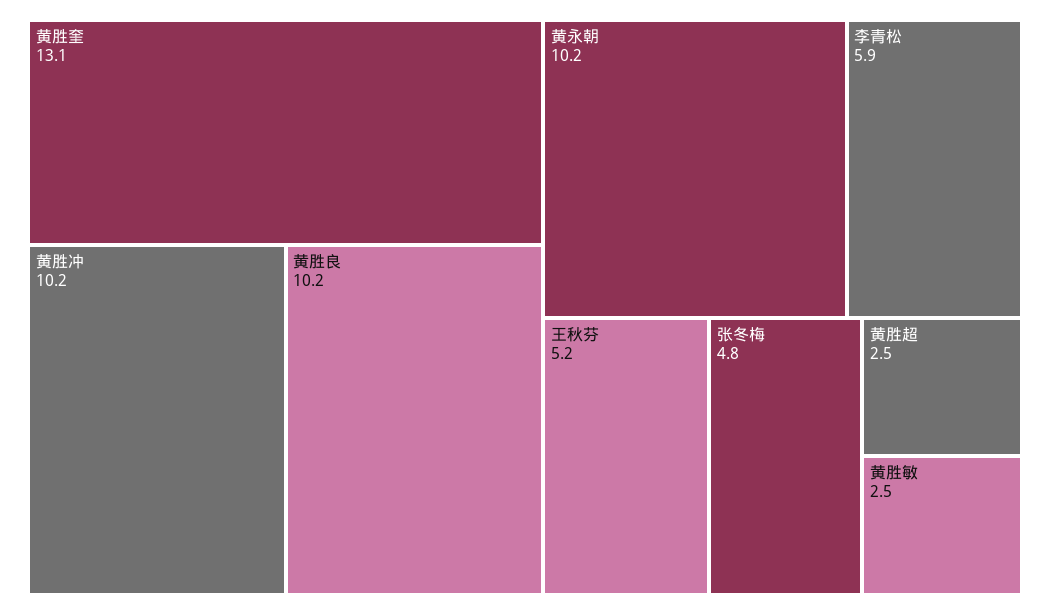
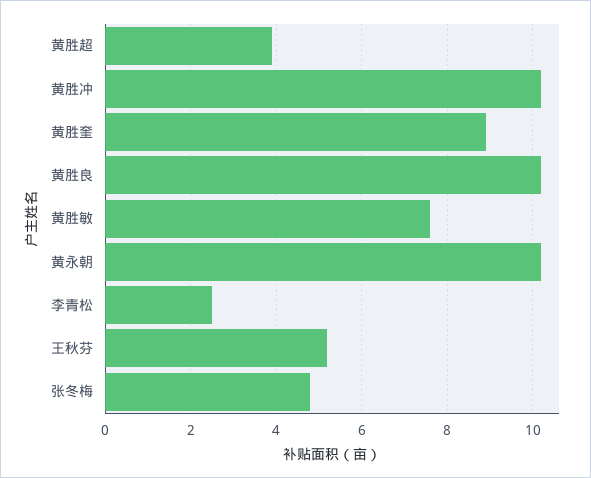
黄胜奎: 13.1 -> 9
李青松: 5.9 -> 2.5
黄胜超: 2.5 -> 4
黄胜敏: 2.5 -> 7.5

